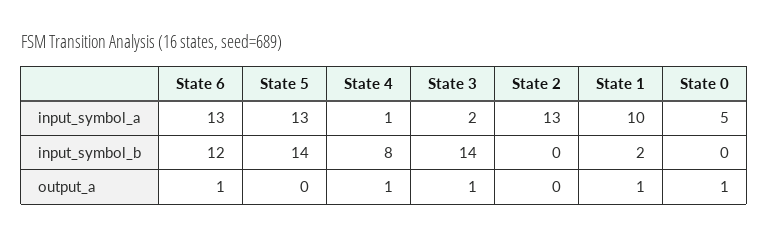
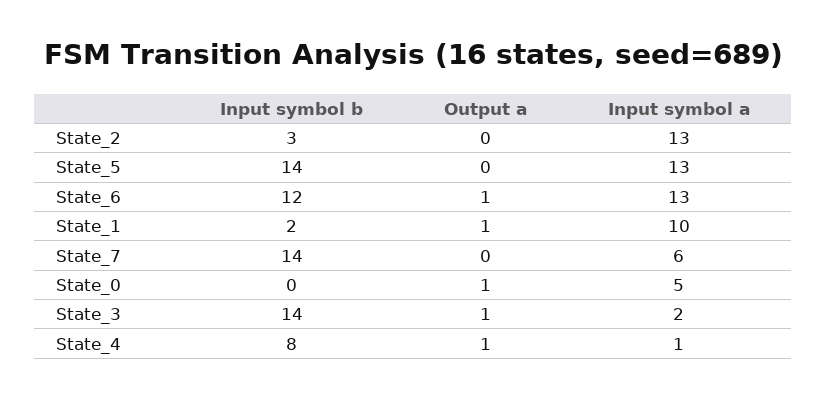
State 2, input_symbol_b: 0 -> 3
State_7, input_symbol_b: none -> 14
State_7, output_a: none -> 0
State_7, input_symbol_a: none -> 6

